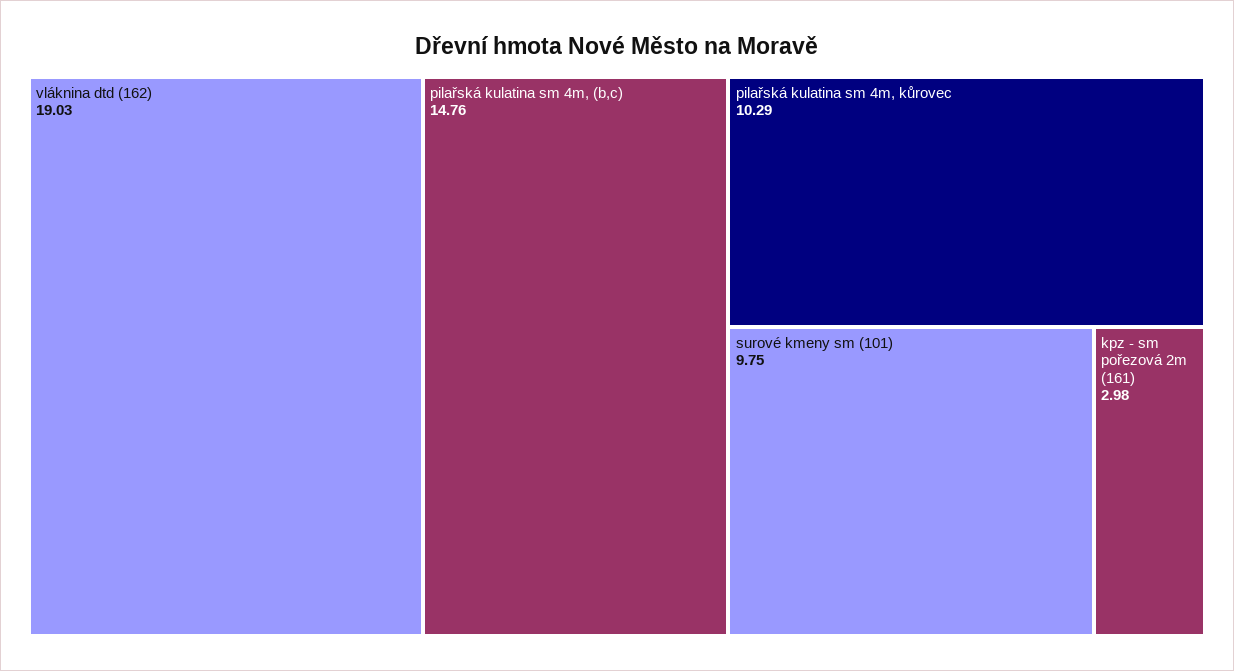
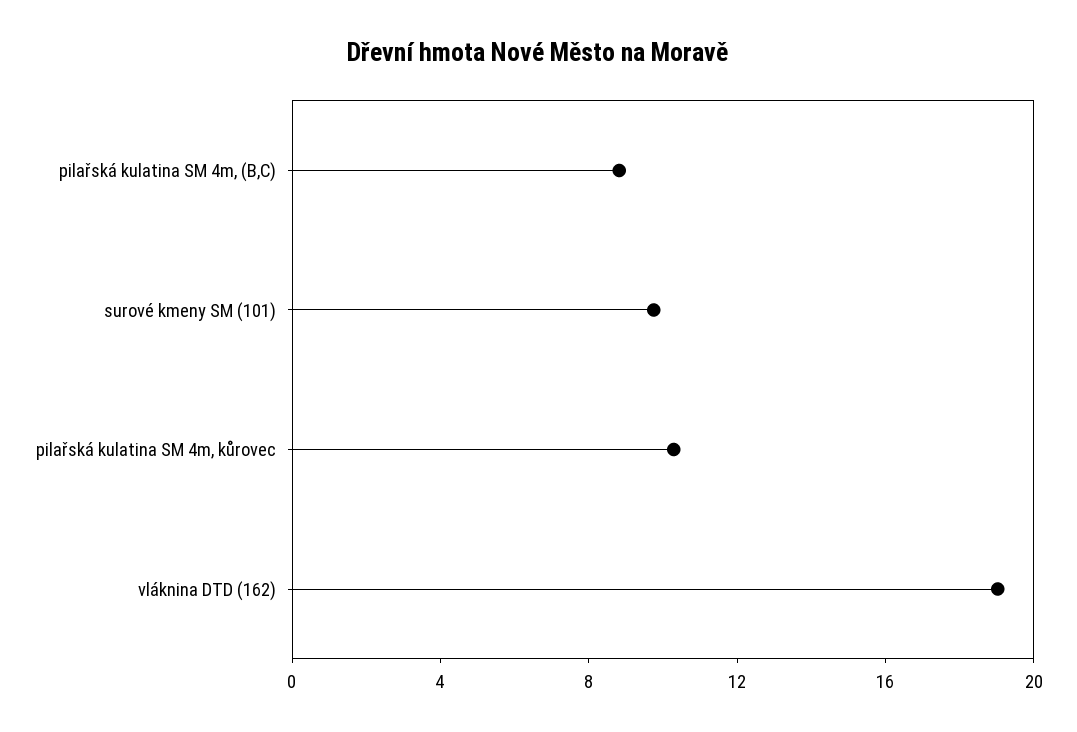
pilařská kulatina sm 4m, (b,c): 14.76 -> 9
kpz - sm pořezová 2m (161): 2.98 -> none

